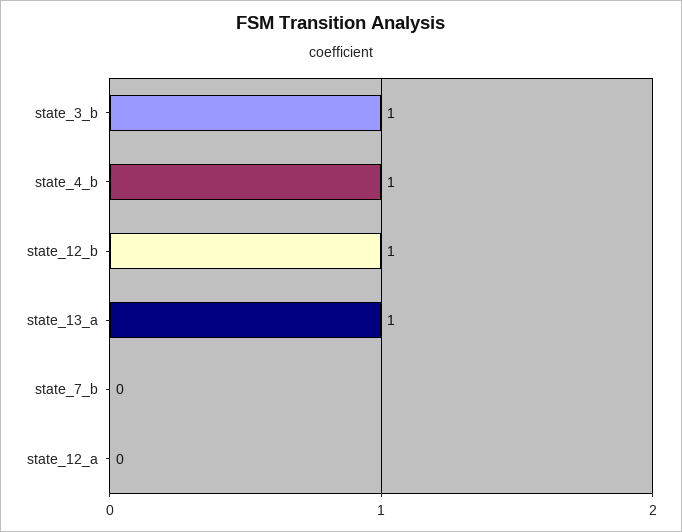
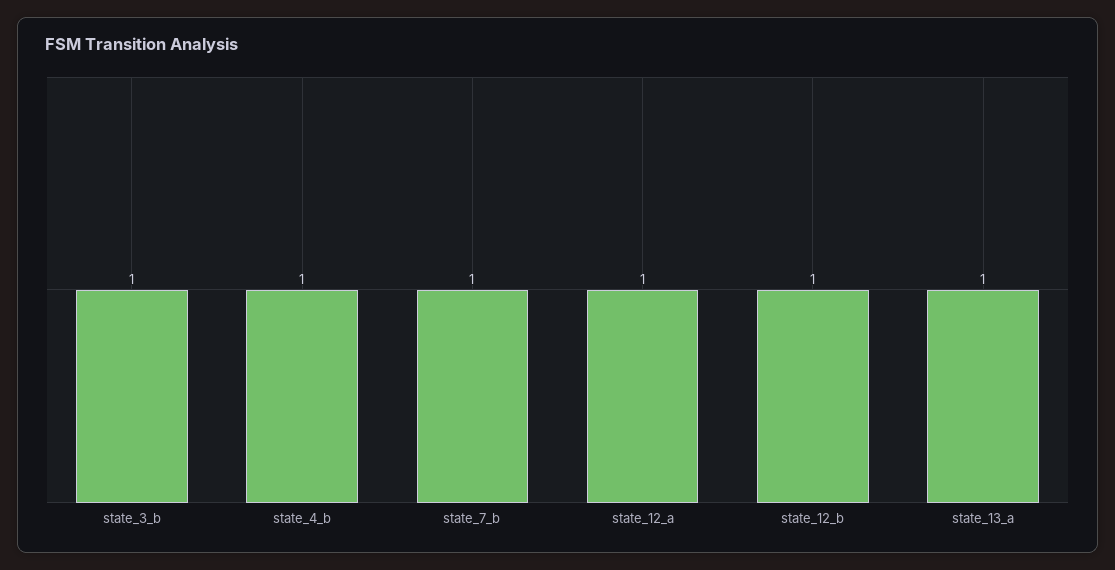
state_7_b: 0 -> 1
state_12_a: 0 -> 1

